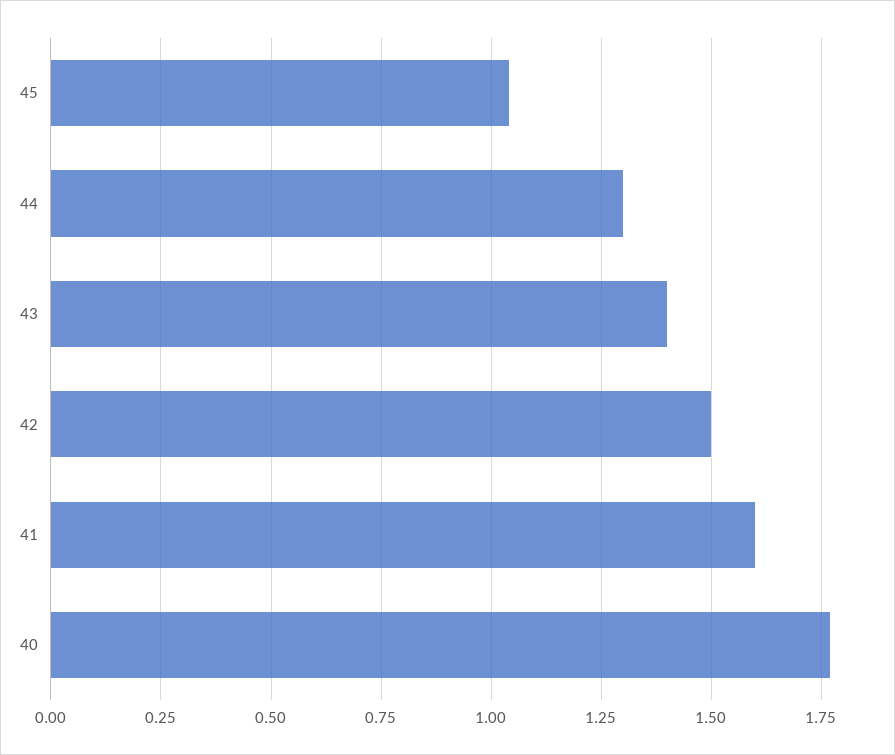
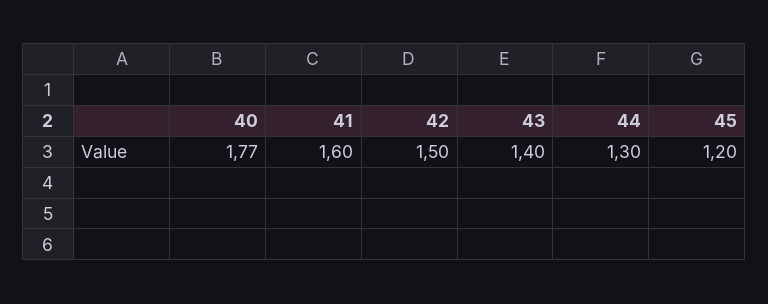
45: 1.05 -> 1.2

